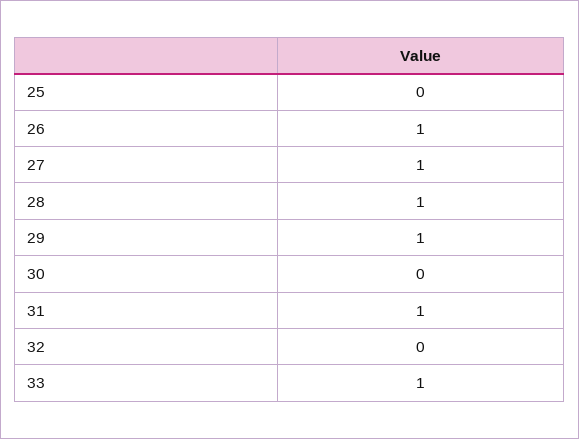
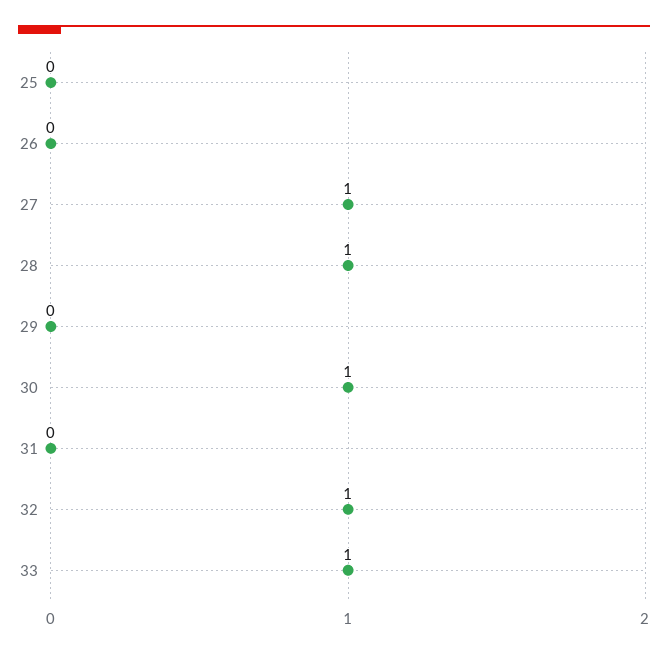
26: 1 -> 0
29: 1 -> 0
30: 0 -> 1
31: 1 -> 0
32: 0 -> 1

